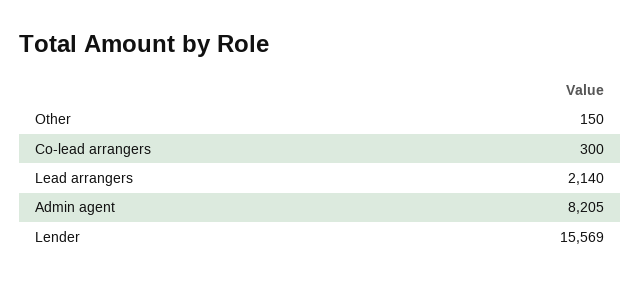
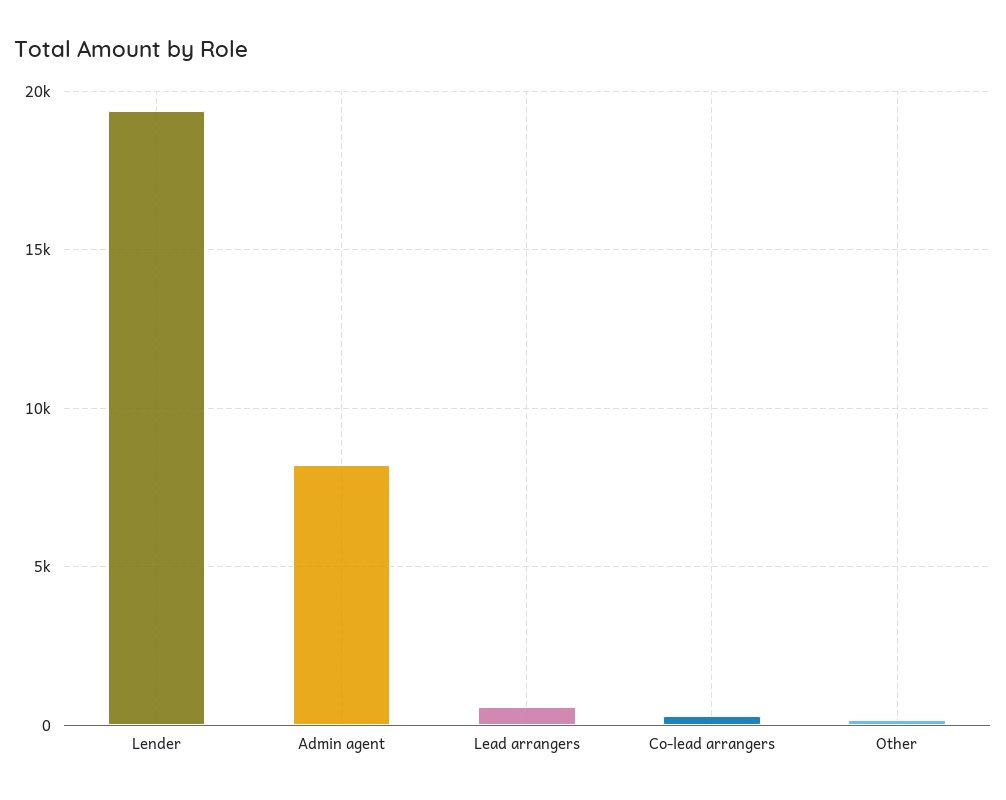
Lead arrangers: 2140 -> 500
Lender: 15569 -> 19500

